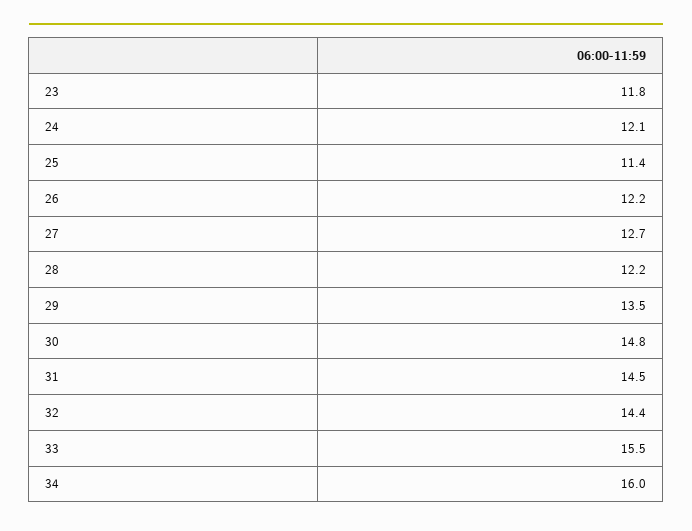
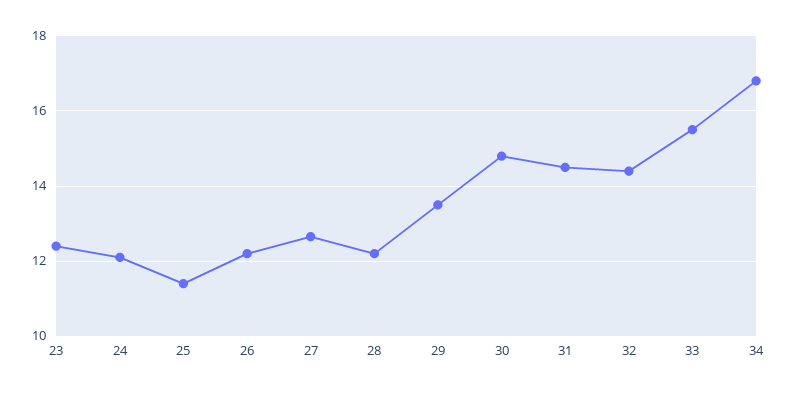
23: 11.8 -> 12.4
34: 16 -> 16.8

